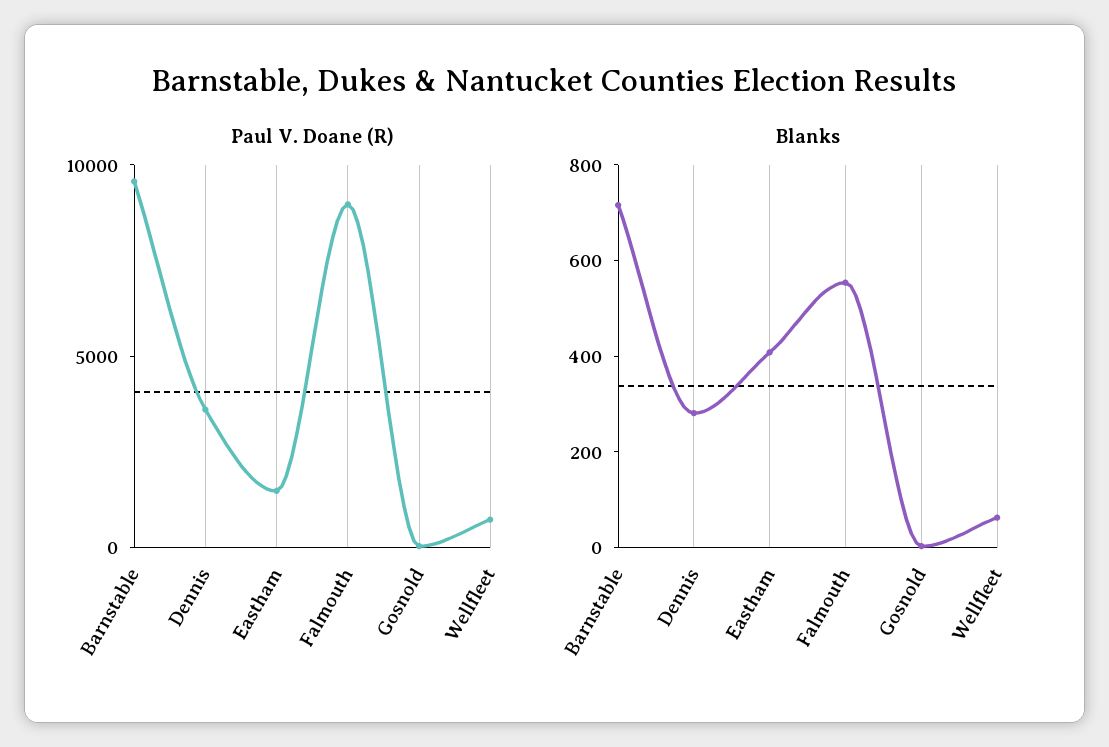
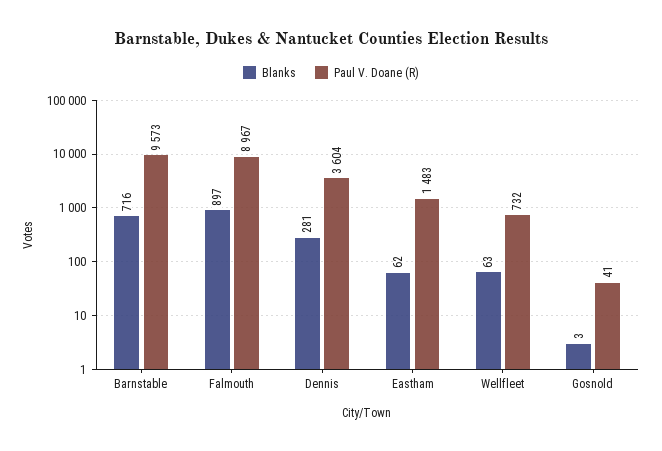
Blanks, Eastham: 400 -> 62
Blanks, Falmouth: 550 -> 897

